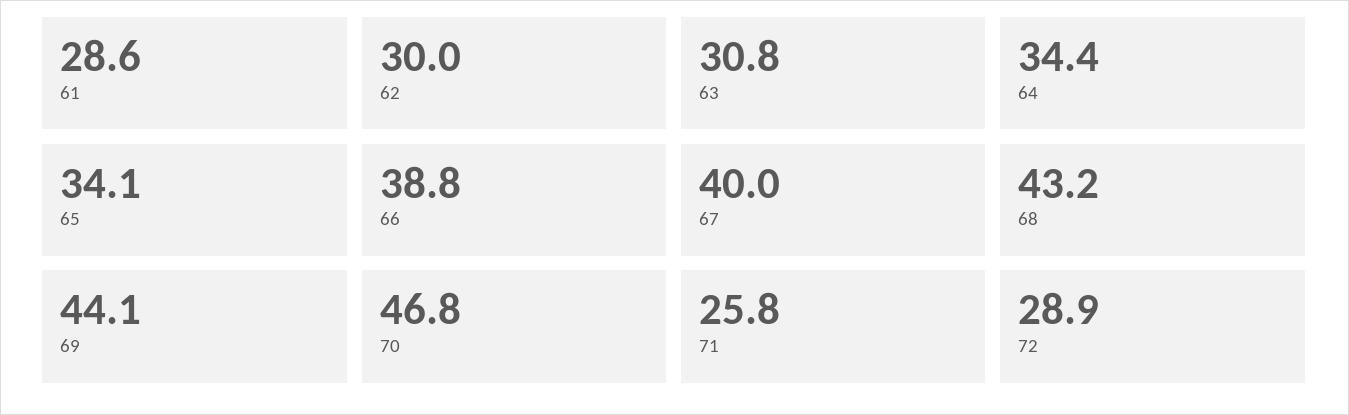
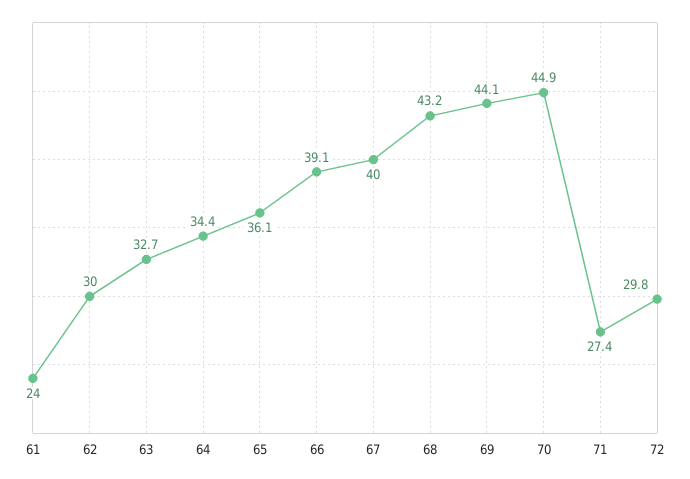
61: 28.6 -> 24
63: 30.8 -> 32.7
65: 34.1 -> 36.1
66: 38.8 -> 39.1
70: 46.8 -> 44.9
71: 25.8 -> 27.4
72: 28.9 -> 29.8

